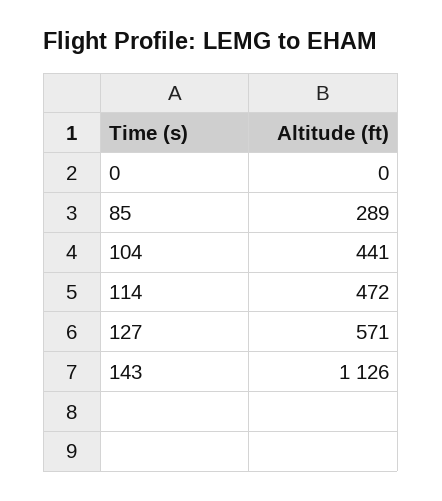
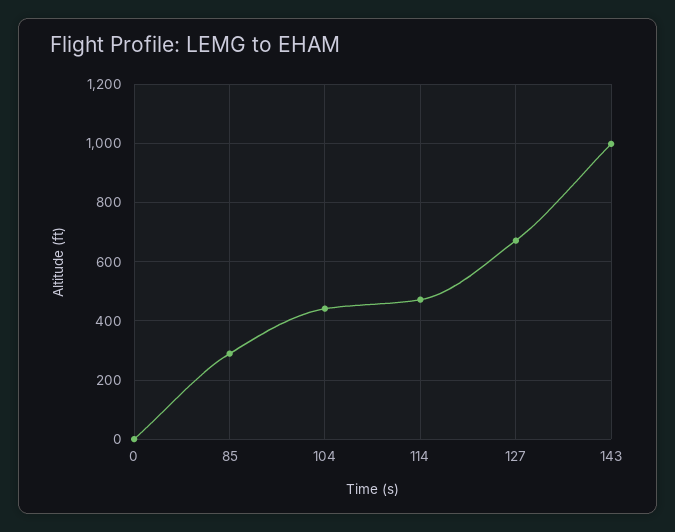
127: 571 -> 675
143: 1126 -> 1000

